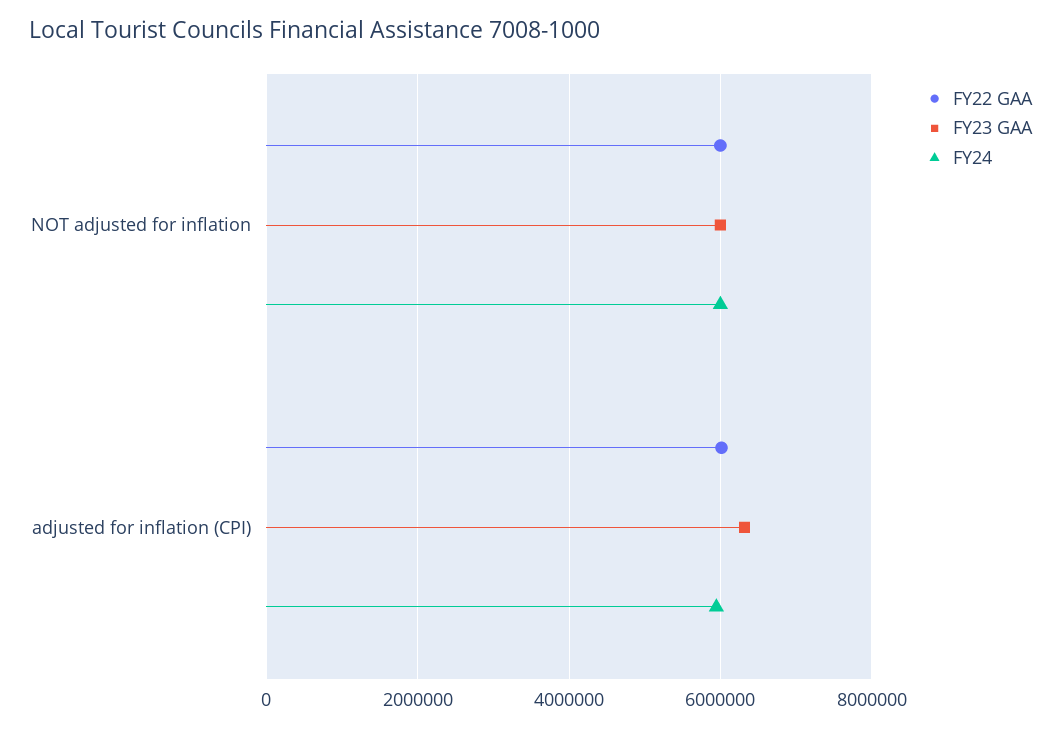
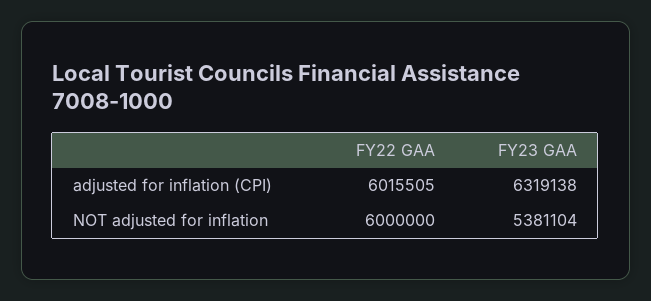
FY23 GAA, NOT adjusted for inflation: 6000000 -> 5381104
FY24, NOT adjusted for inflation: 6000000 -> none
FY24, adjusted for inflation (CPI): 6000000 -> none

